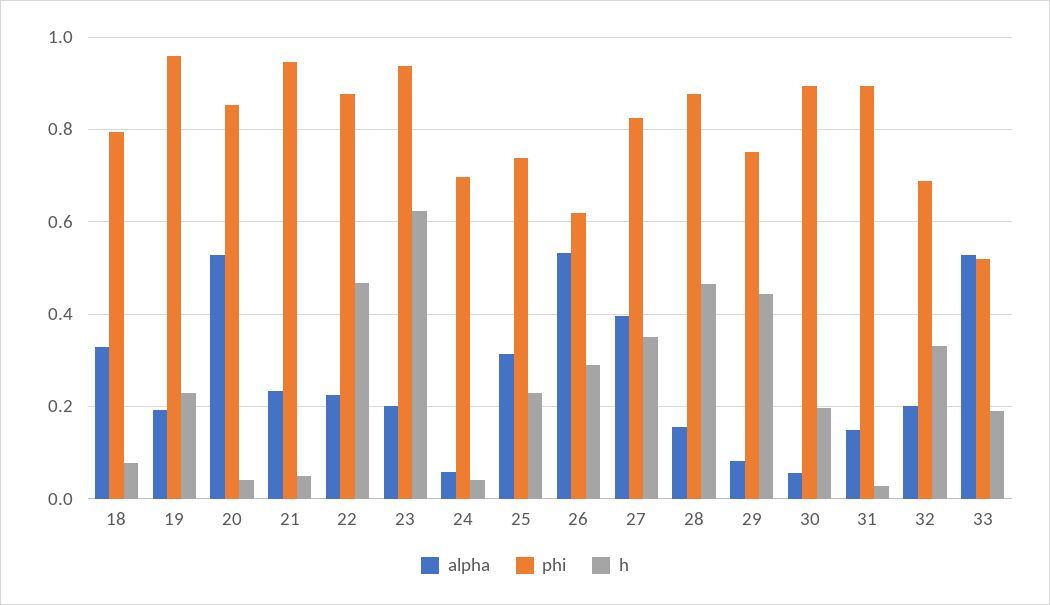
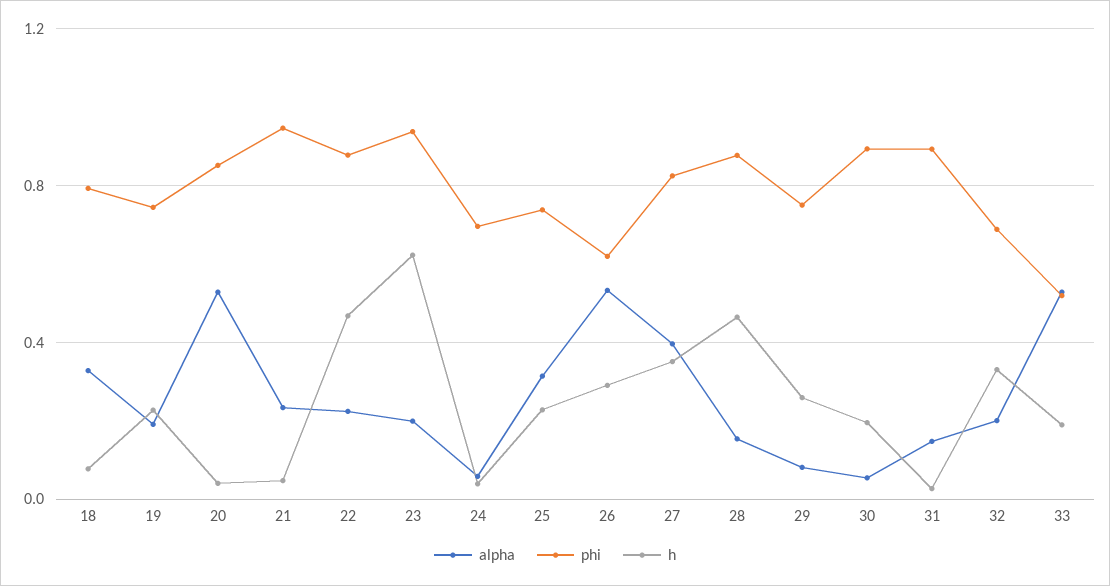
phi, 19: 0.96 -> 0.75
h, 29: 0.44 -> 0.25

